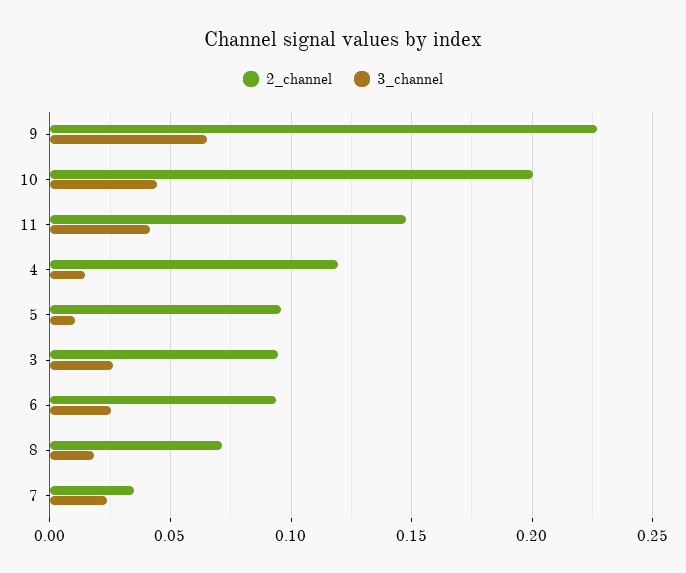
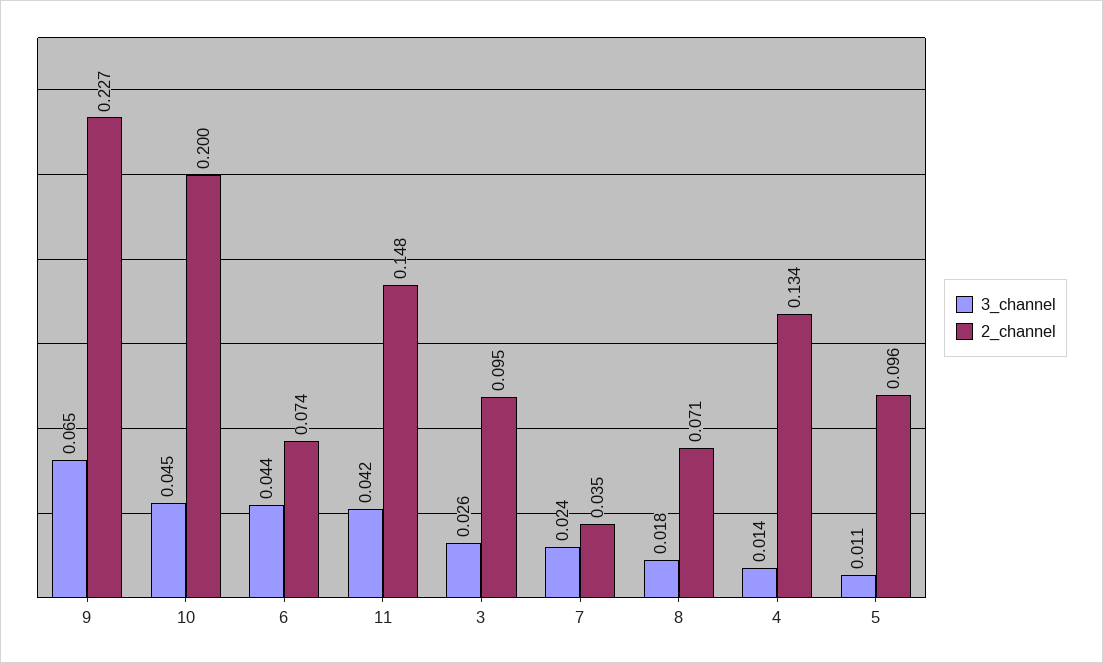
2_channel, 4: 0.12 -> 0.134
2_channel, 6: 0.095 -> 0.074
3_channel, 6: 0.025 -> 0.044

